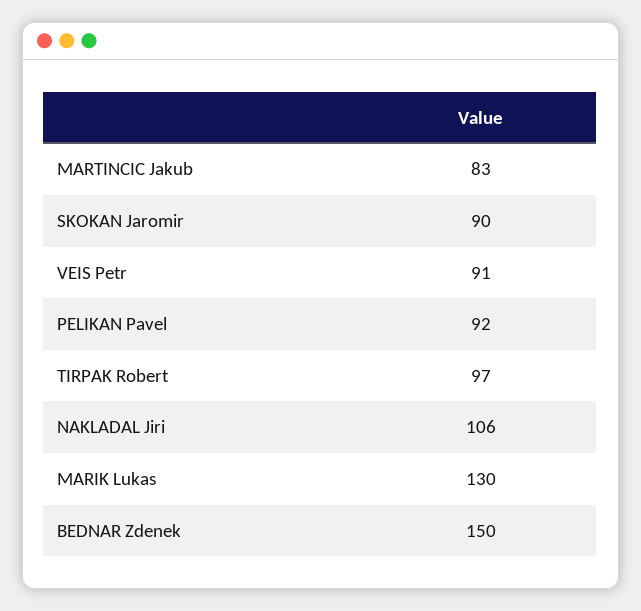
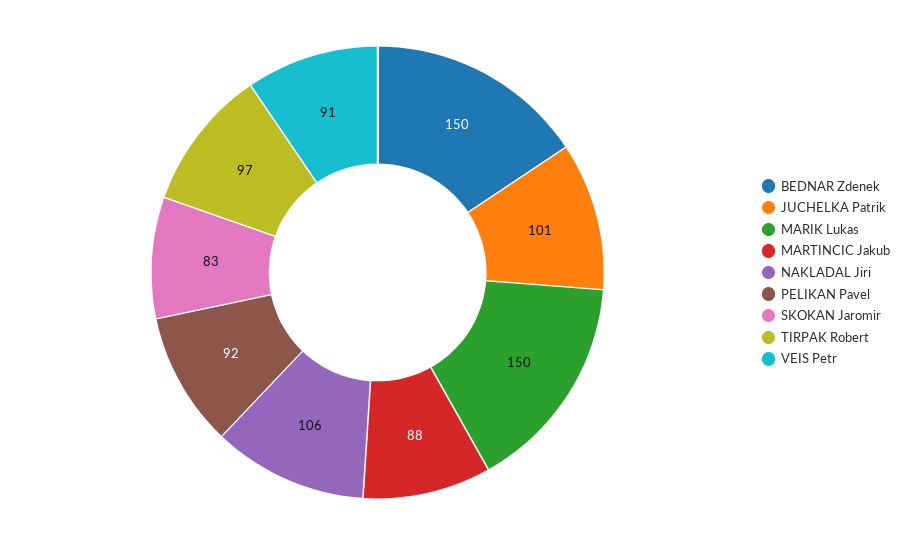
MARTINCIC Jakub: 83 -> 88
SKOKAN Jaromir: 90 -> 83
MARIK Lukas: 130 -> 150
JUCHELKA Patrik: none -> 101

